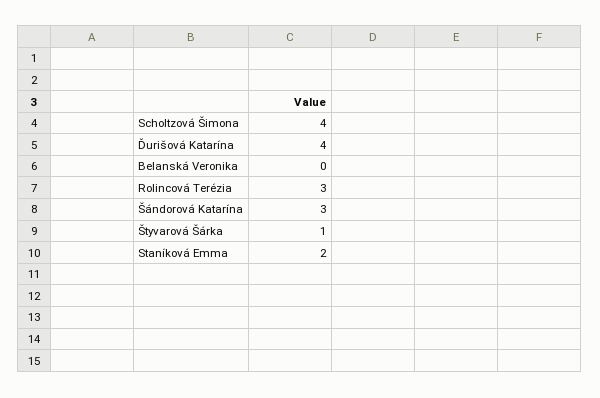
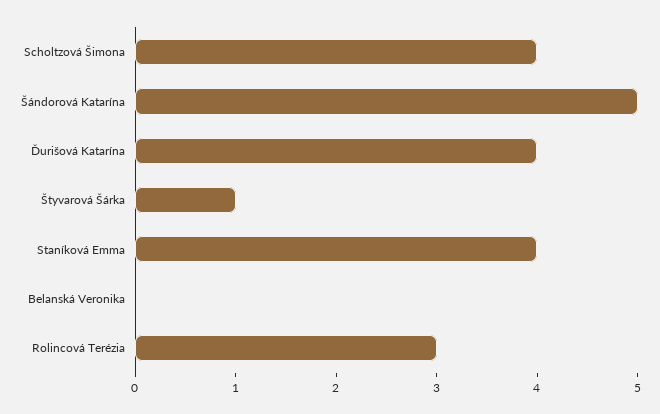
Šándorová Katarína: 3 -> 5
Staníková Emma: 2 -> 4

